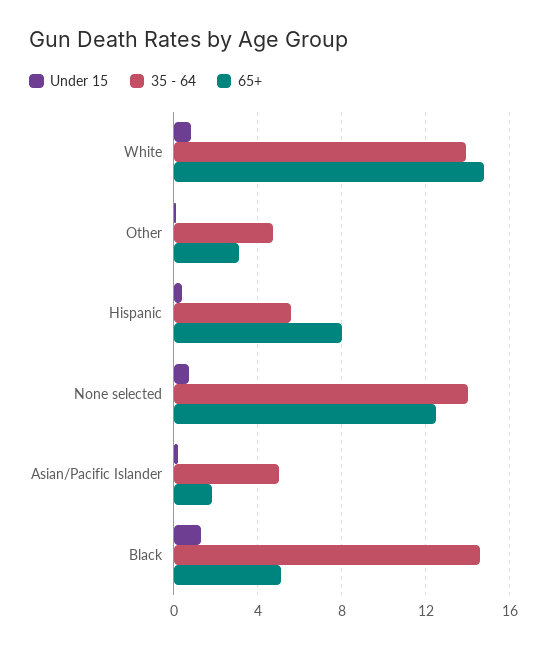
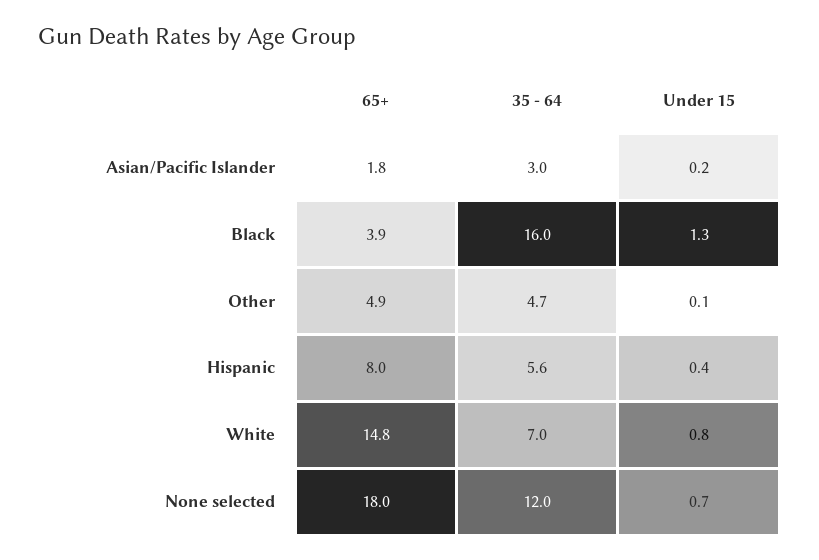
35 - 64, White: 14 -> 7
65+, Other: 3 -> 4.9
35 - 64, None selected: 14 -> 12
65+, None selected: 12.5 -> 18
35 - 64, Asian/Pacific Islander: 5 -> 3
35 - 64, Black: 14.5 -> 16
65+, Black: 5 -> 3.9

